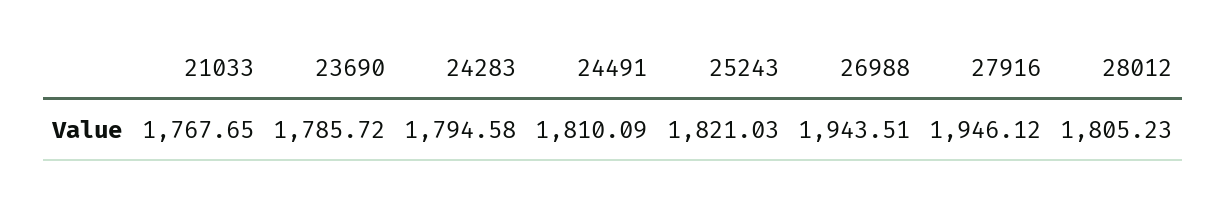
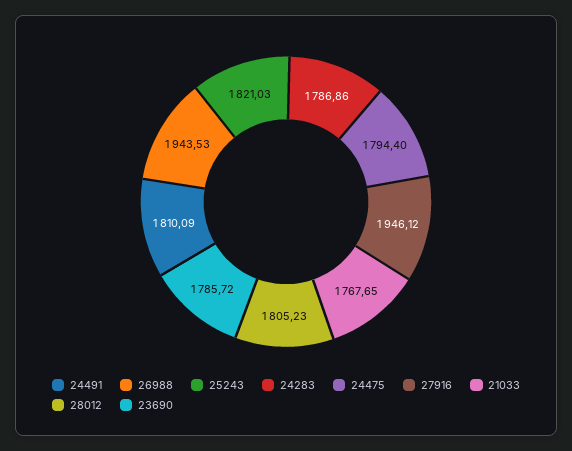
24283: 1794.58 -> 1786.86
26988: 1943.51 -> 1943.53
24475: none -> 1794.4

